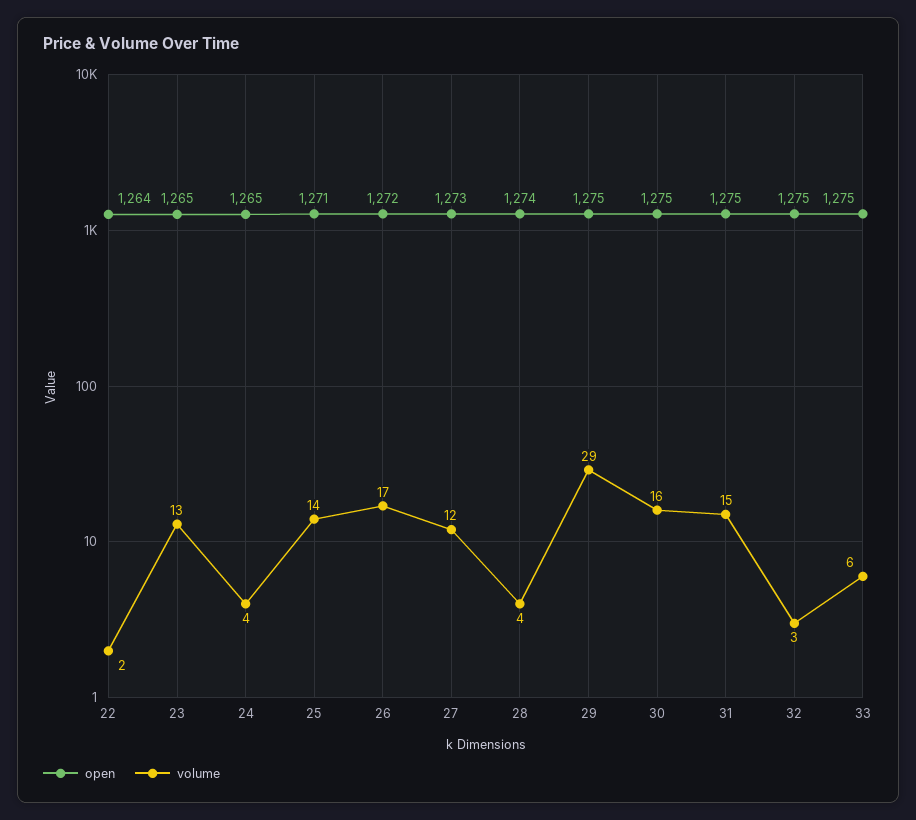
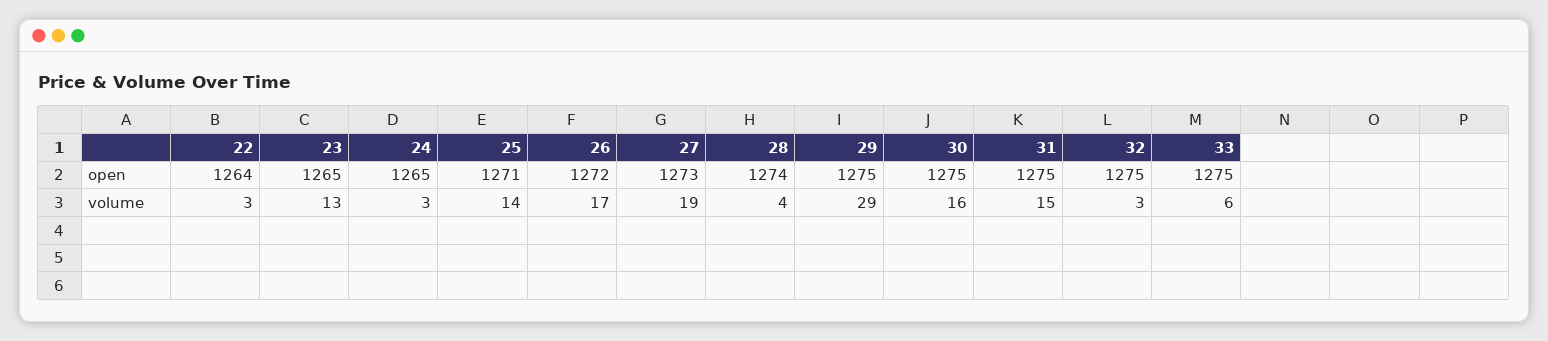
volume, 22: 2 -> 3
volume, 24: 4 -> 3
volume, 27: 12 -> 19

